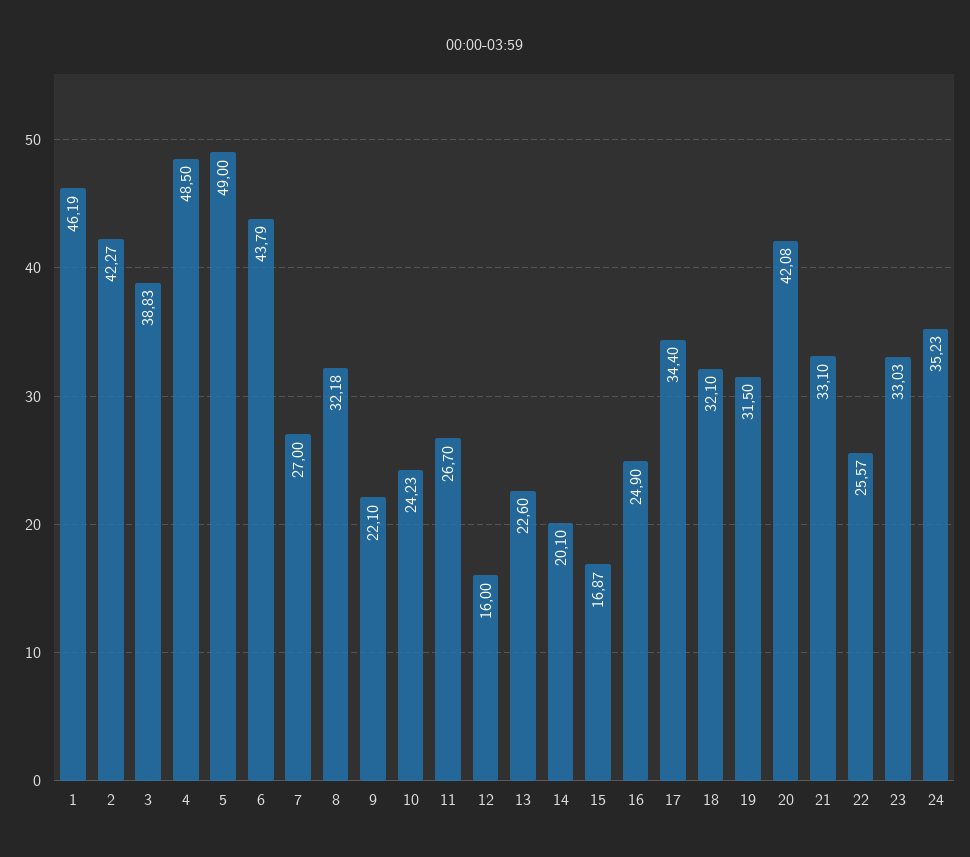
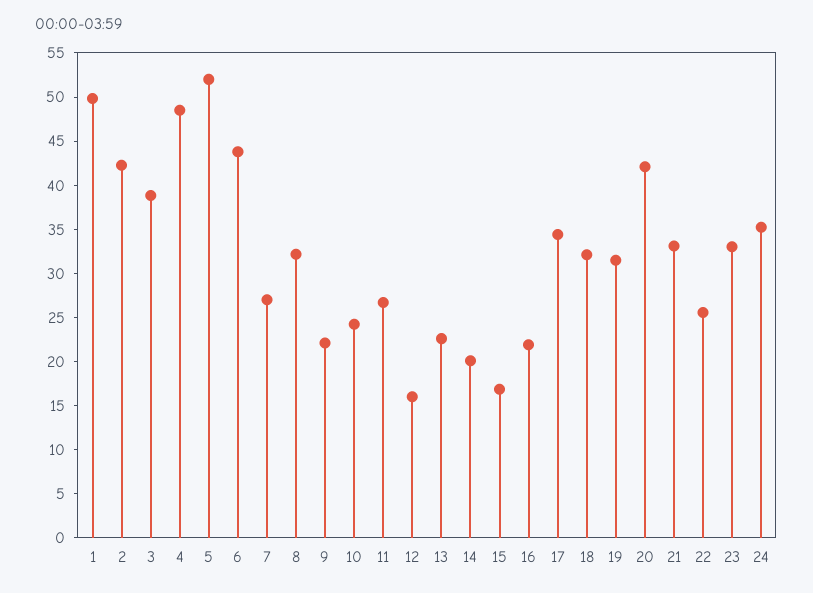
1: 46.19 -> 50
5: 49 -> 52
16: 24.9 -> 22

